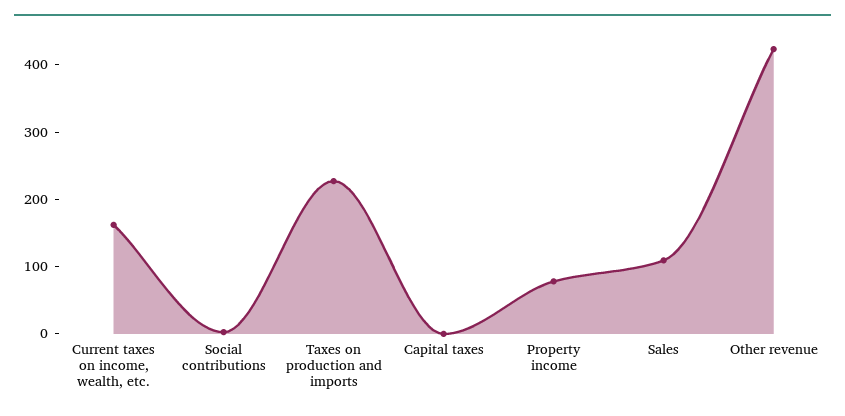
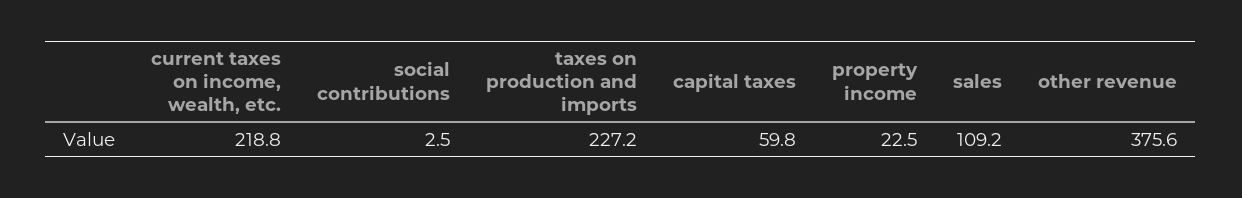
Current taxes on income, wealth, etc.: 160 -> 218.8
Capital taxes: 0 -> 59.8
Property income: 80 -> 22.5
Other revenue: 420 -> 375.6

